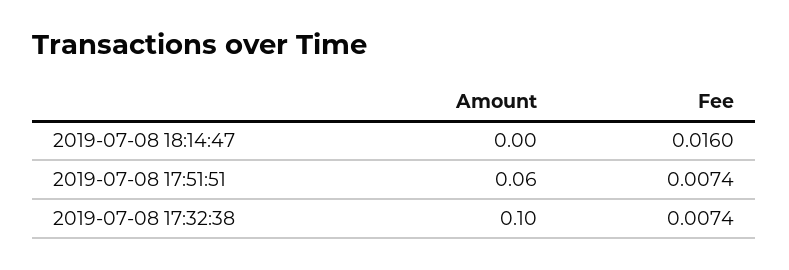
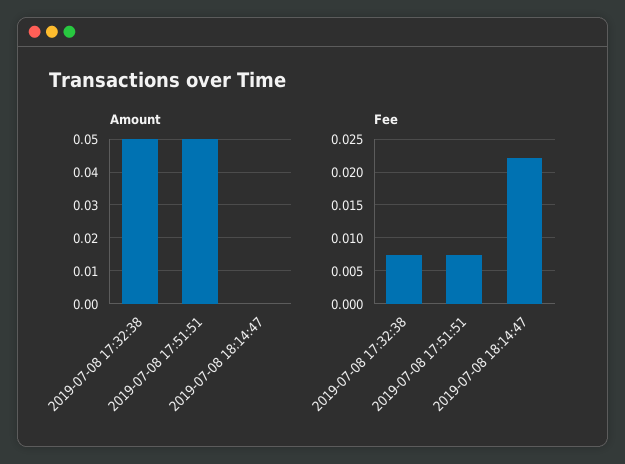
Fee, 2019-07-08 18:14:47: 0.016 -> 0.022
Amount, 2019-07-08 17:51:51: 0.06 -> 0.05
Amount, 2019-07-08 17:32:38: 0.1 -> 0.05

